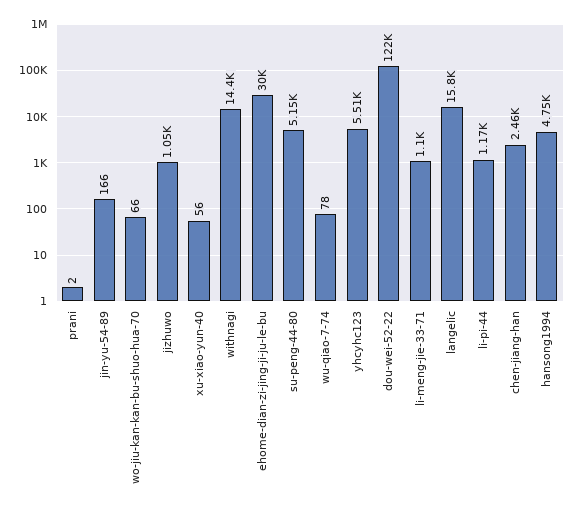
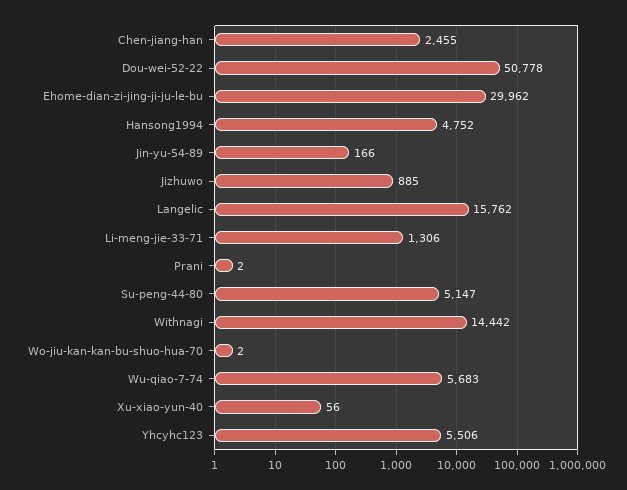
wo-jiu-kan-kan-bu-shuo-hua-70: 66 -> 2
jizhuwo: 1050 -> 885
wu-qiao-7-74: 78 -> 5683
dou-wei-52-22: 122000 -> 50778
li-meng-jie-33-71: 1100 -> 1306
li-pi-44: 1170 -> none

